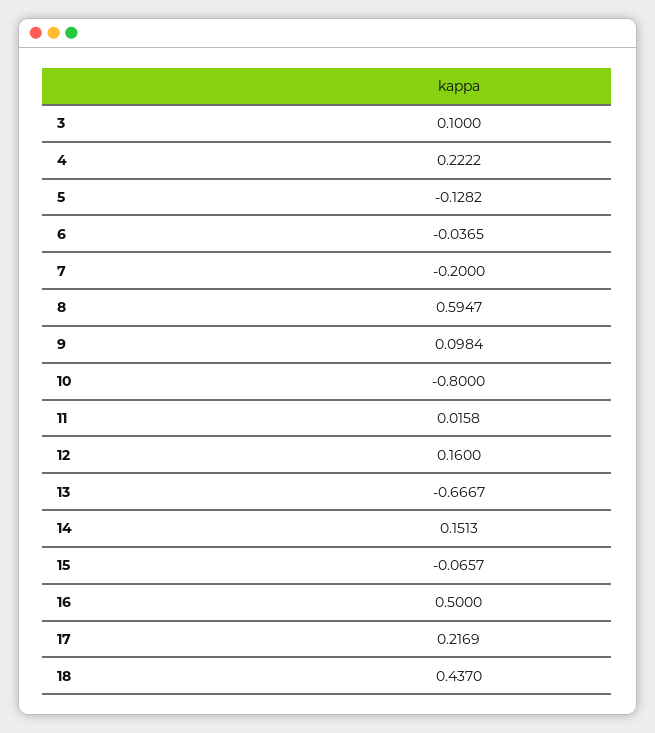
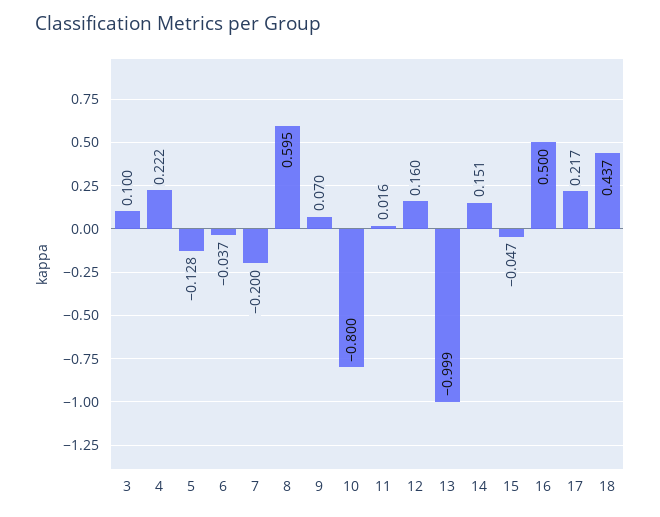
9: 0.0984 -> 0.07
13: -0.6667 -> -0.999
15: -0.0657 -> -0.047

